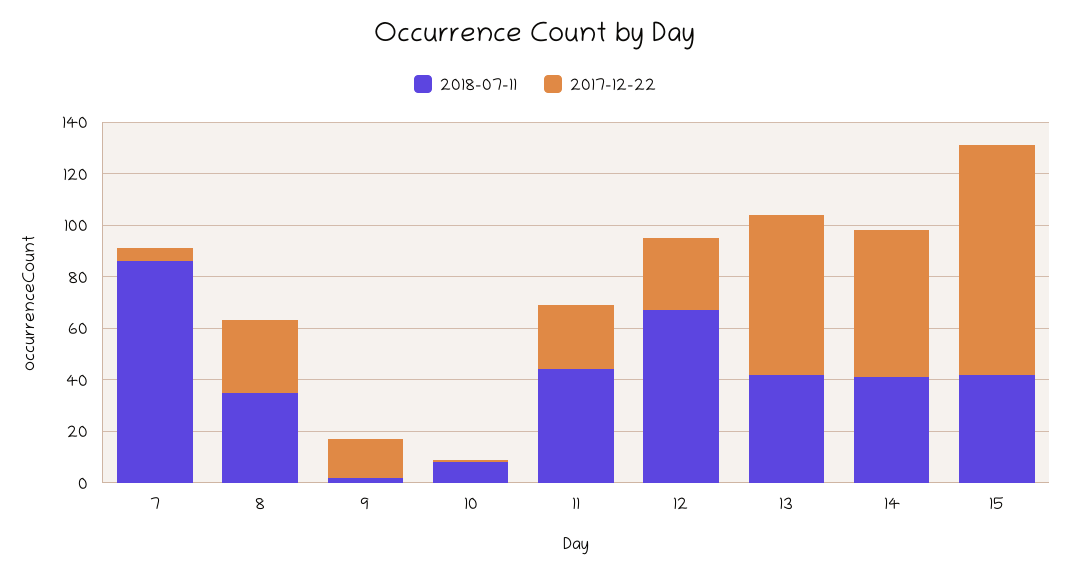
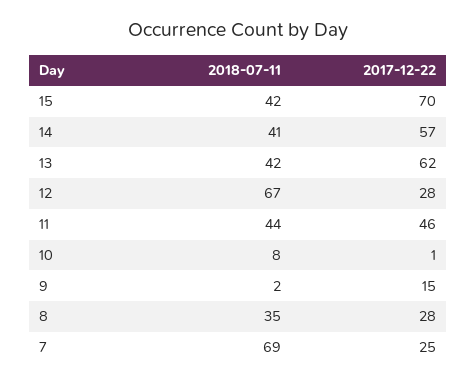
2018-07-11, 7: 85 -> 69
2017-12-22, 7: 5 -> 25
2017-12-22, 11: 25 -> 46
2017-12-22, 15: 90 -> 70

